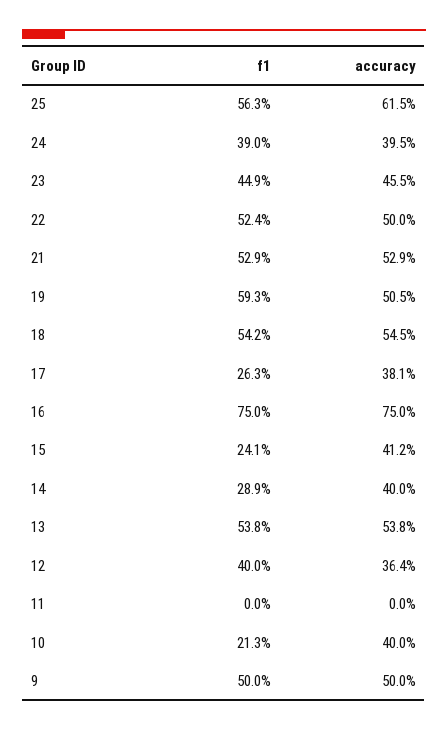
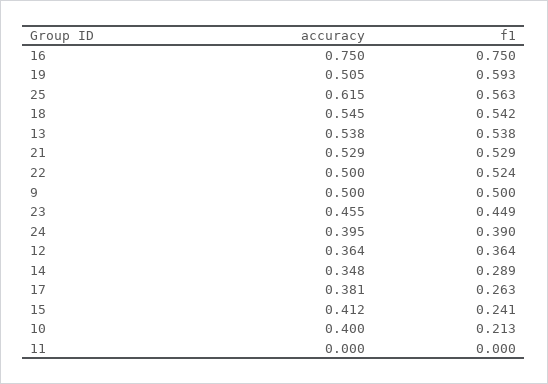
accuracy, 14: 0.4 -> 0.348
f1, 12: 0.4 -> 0.364

